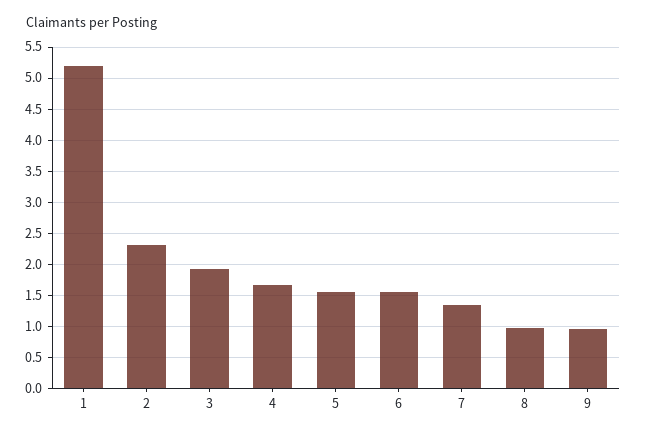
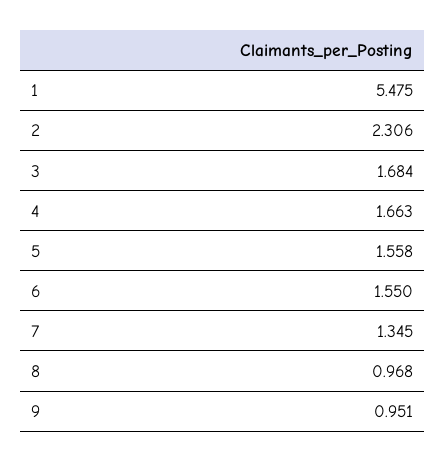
1: 5.2 -> 5.475
3: 1.9 -> 1.684

